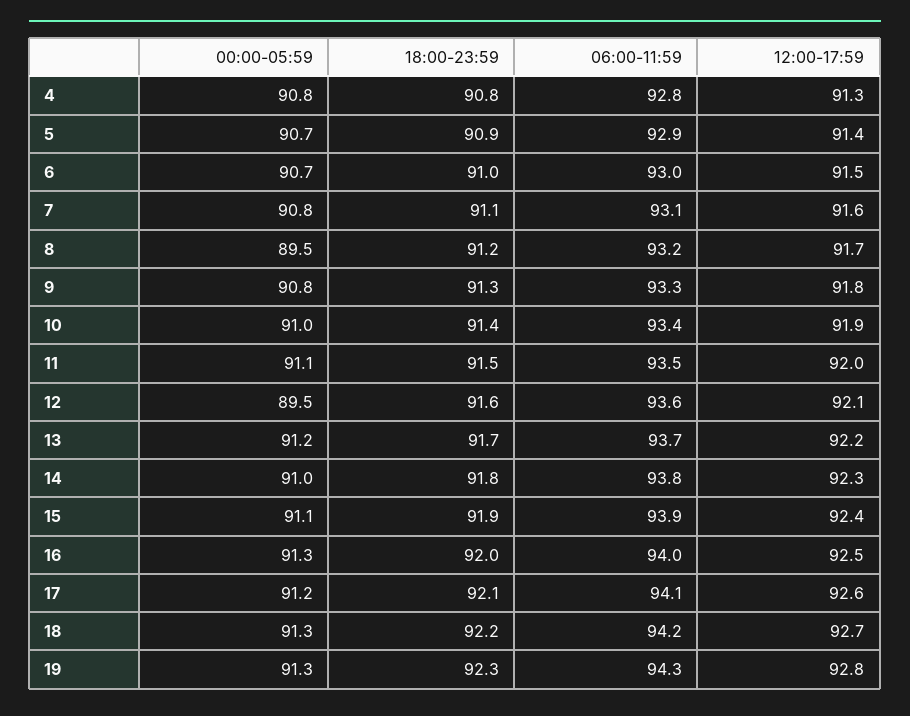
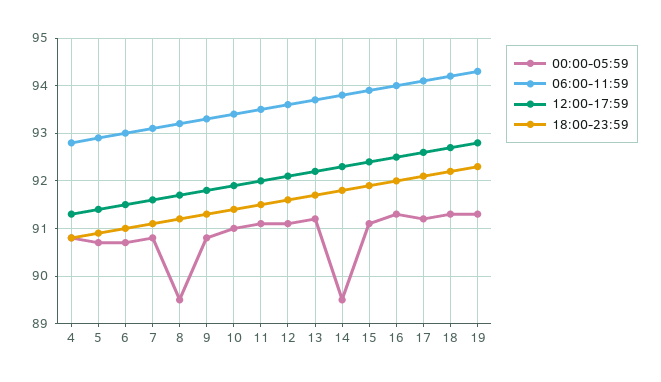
00:00-05:59, 12: 89.5 -> 91
00:00-05:59, 14: 91 -> 89.5

